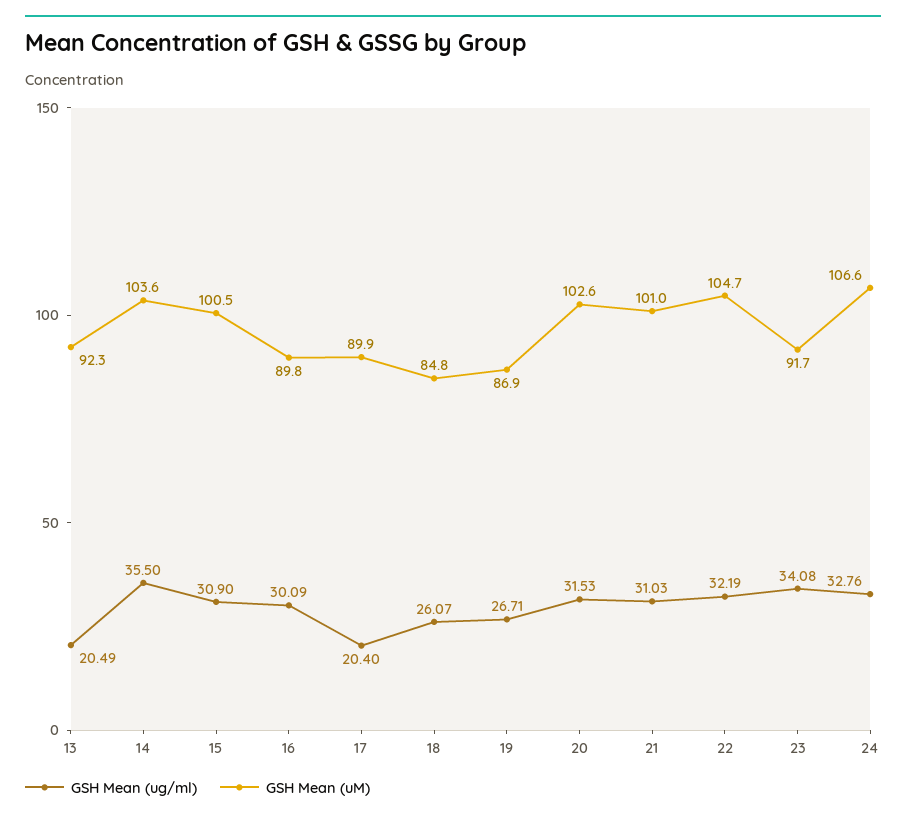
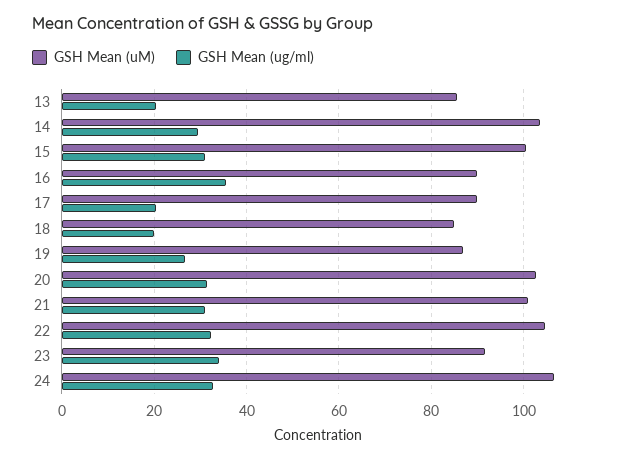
GSH Mean (uM), 13: 92.3 -> 86
GSH Mean (ug/ml), 14: 35.5 -> 30
GSH Mean (ug/ml), 16: 30.09 -> 36
GSH Mean (ug/ml), 18: 26.07 -> 20

